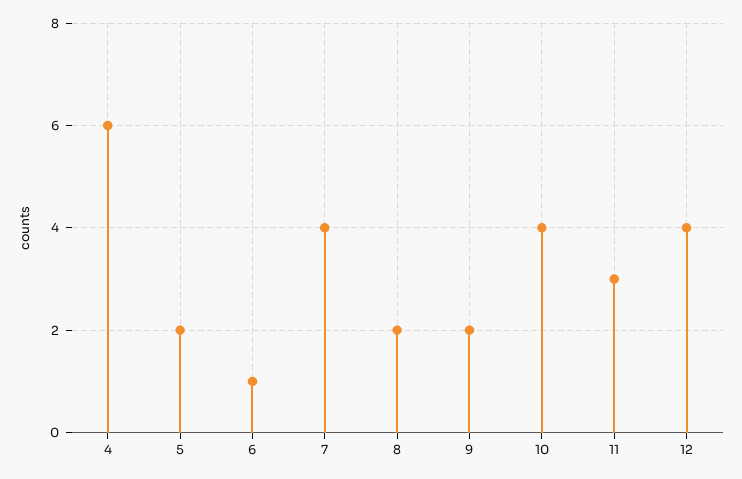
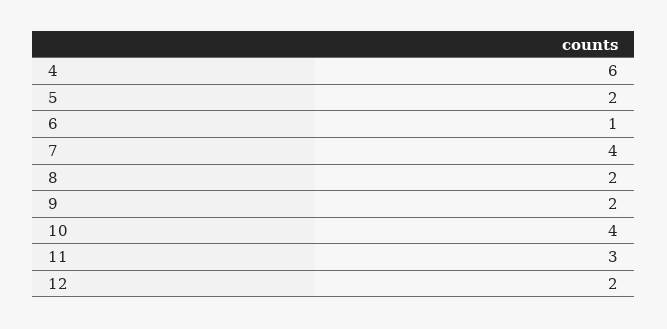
12: 4 -> 2

